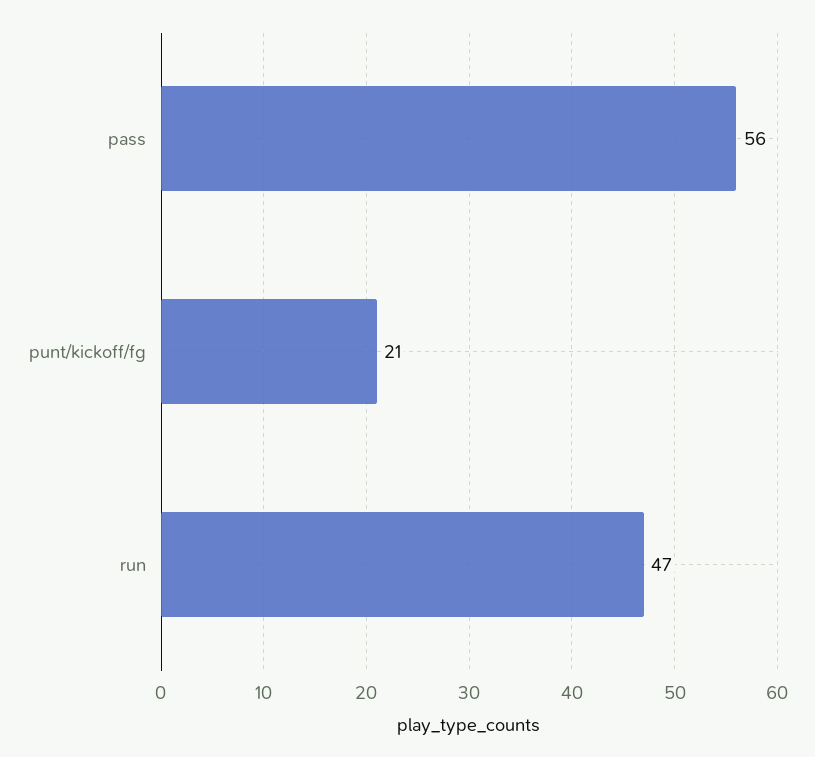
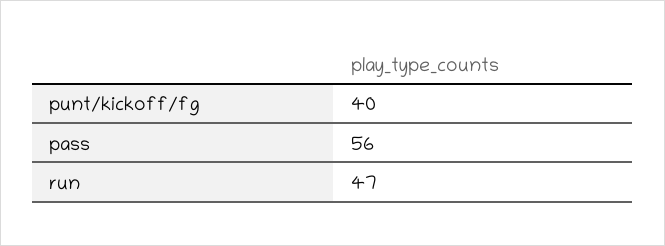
punt/kickoff/fg: 21 -> 40

